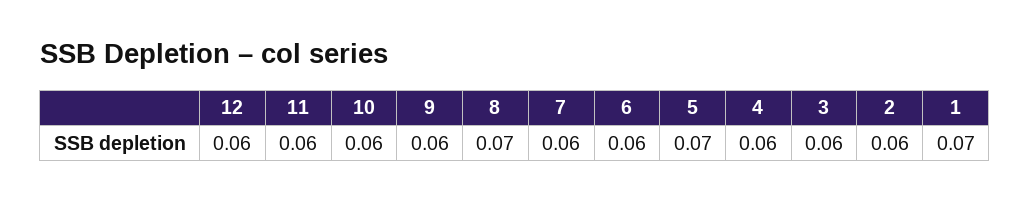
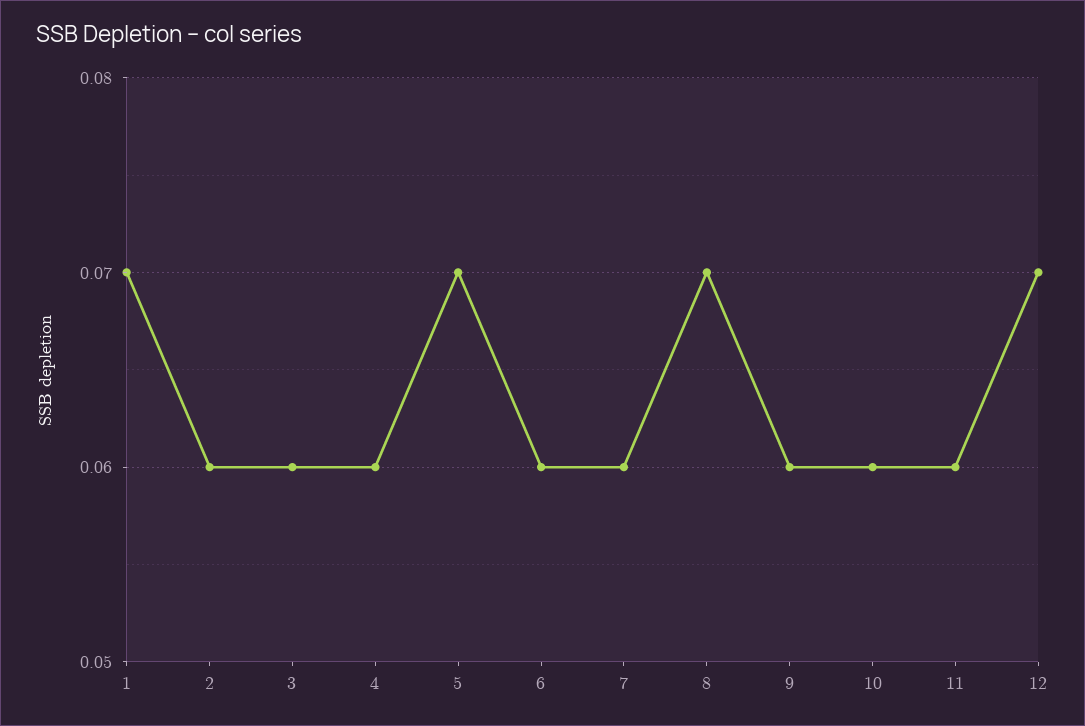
12: 0.06 -> 0.07

